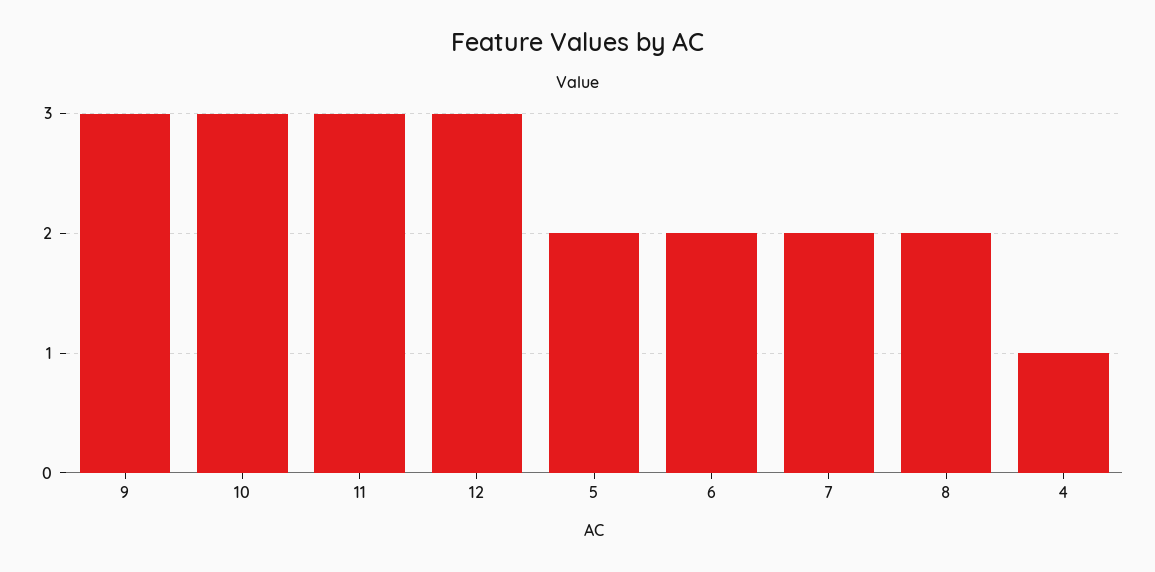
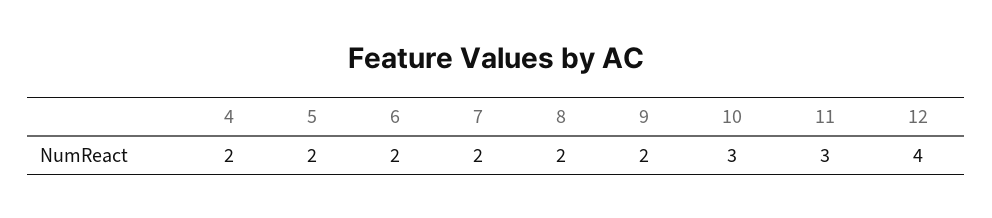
9: 3 -> 2
12: 3 -> 4
4: 1 -> 2

